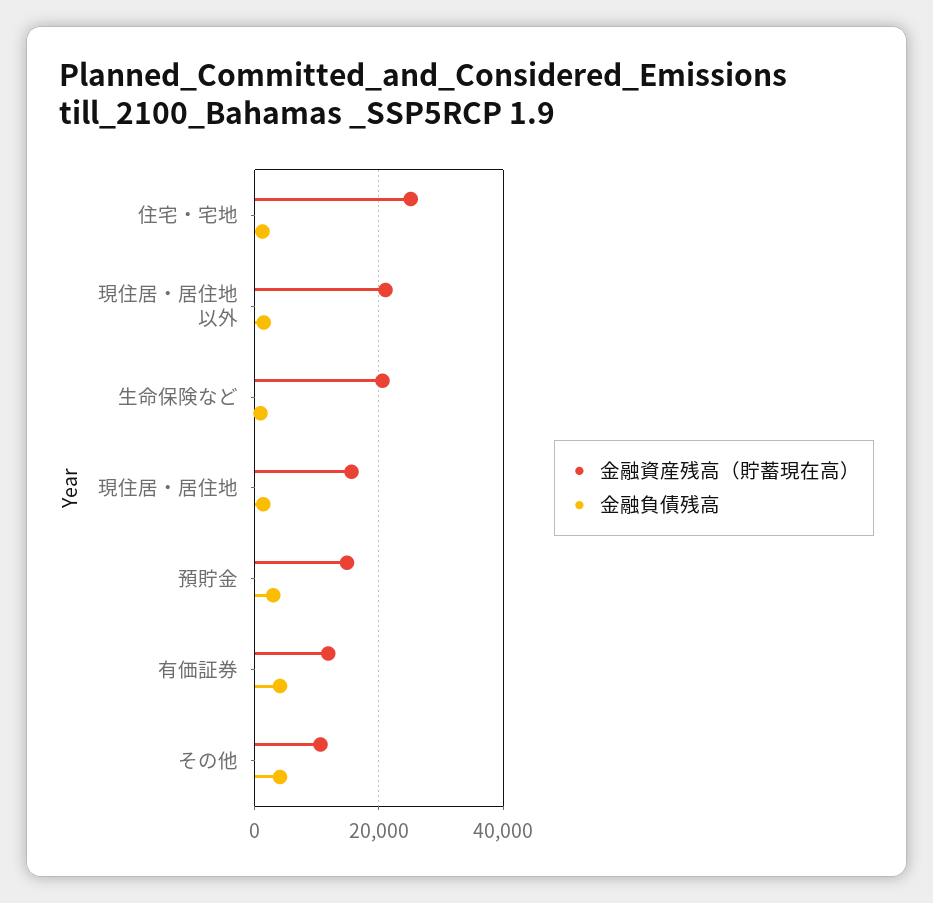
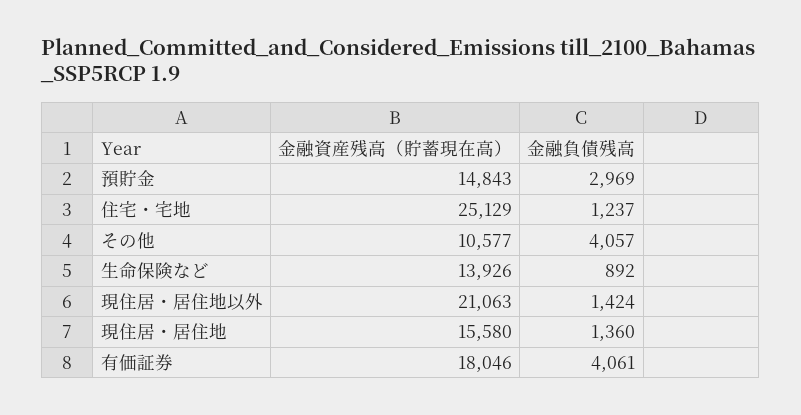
金融資産残高（貯蓄現在高）, 生命保険など: 20000 -> 13926
金融資産残高（貯蓄現在高）, 有価証券: 12000 -> 18046

